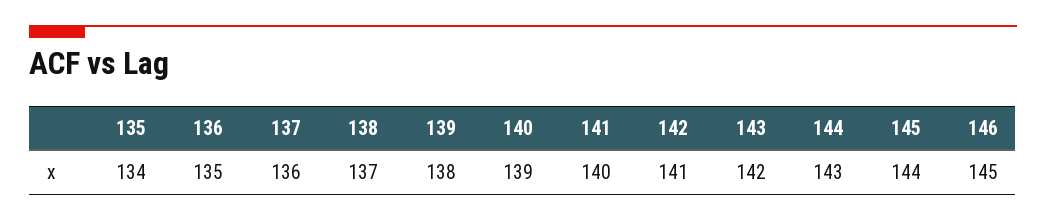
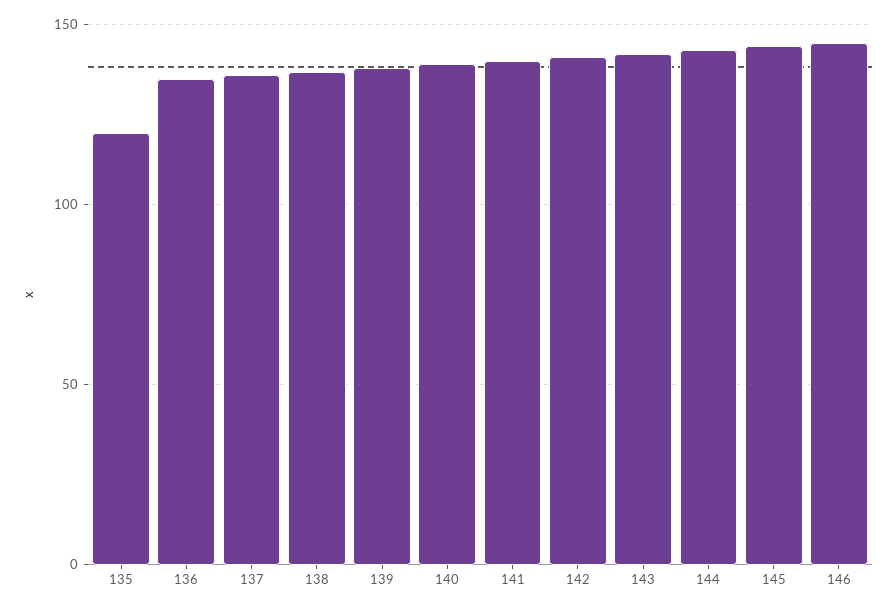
135: 134 -> 120

